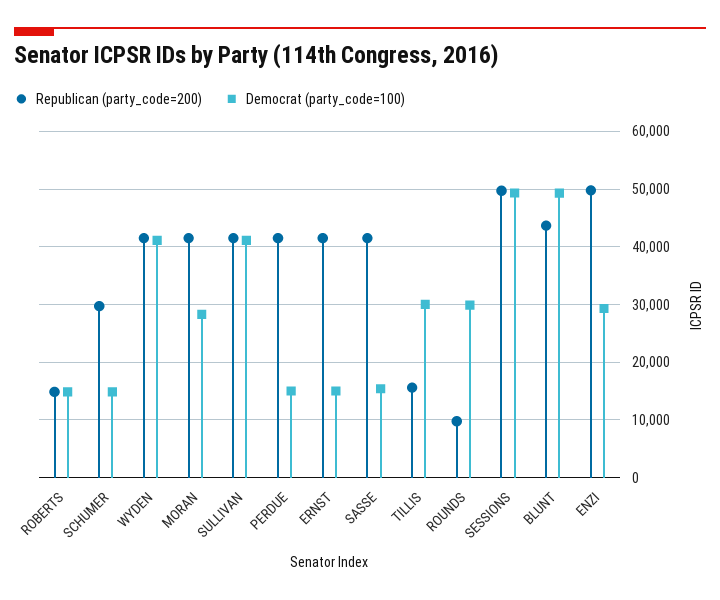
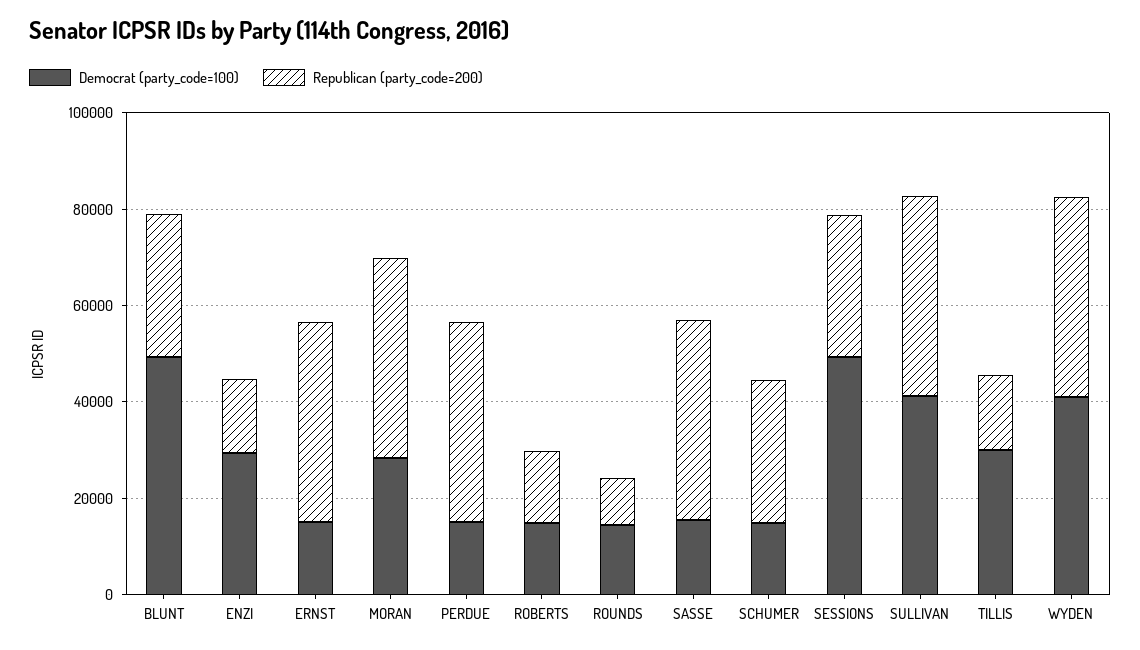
Democrat (party_code=100), ROUNDS: 30000 -> 15000
Republican (party_code=200), SESSIONS: 50000 -> 30000
Republican (party_code=200), BLUNT: 44000 -> 30000
Republican (party_code=200), ENZI: 50000 -> 15000

